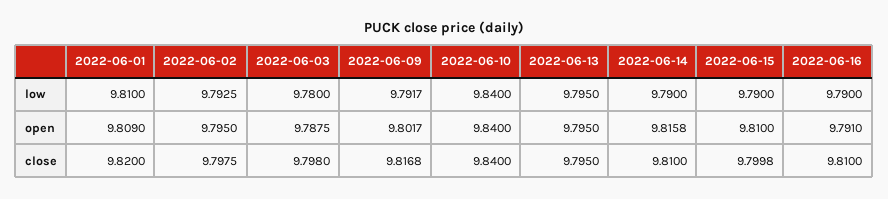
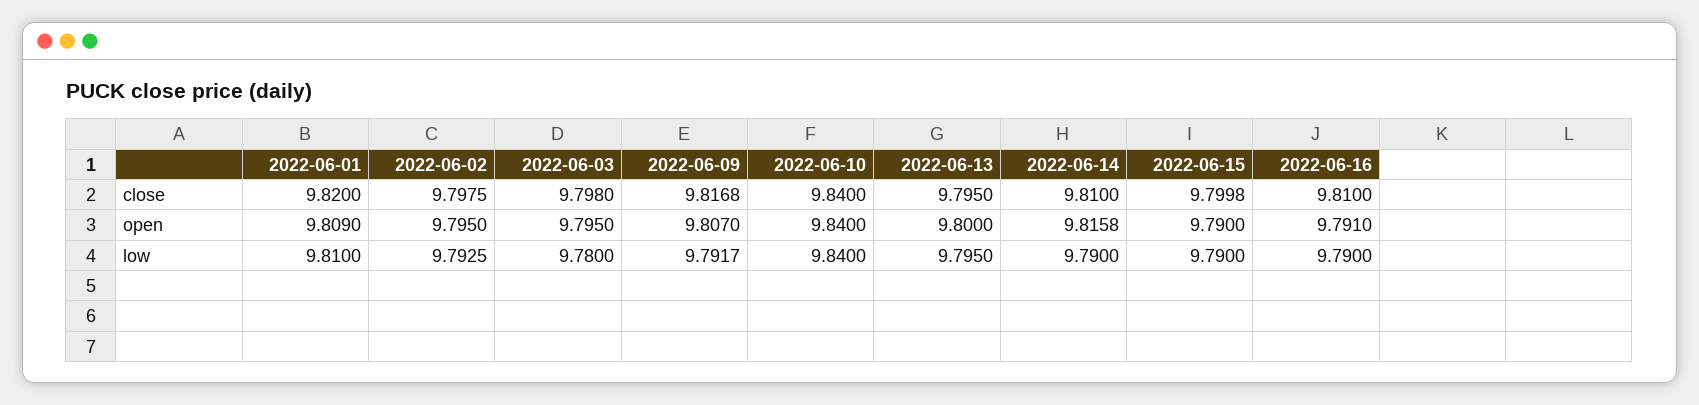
2022-06-03, open: 9.7875 -> 9.795
2022-06-09, open: 9.8017 -> 9.807
2022-06-13, open: 9.795 -> 9.8
2022-06-15, open: 9.81 -> 9.79

